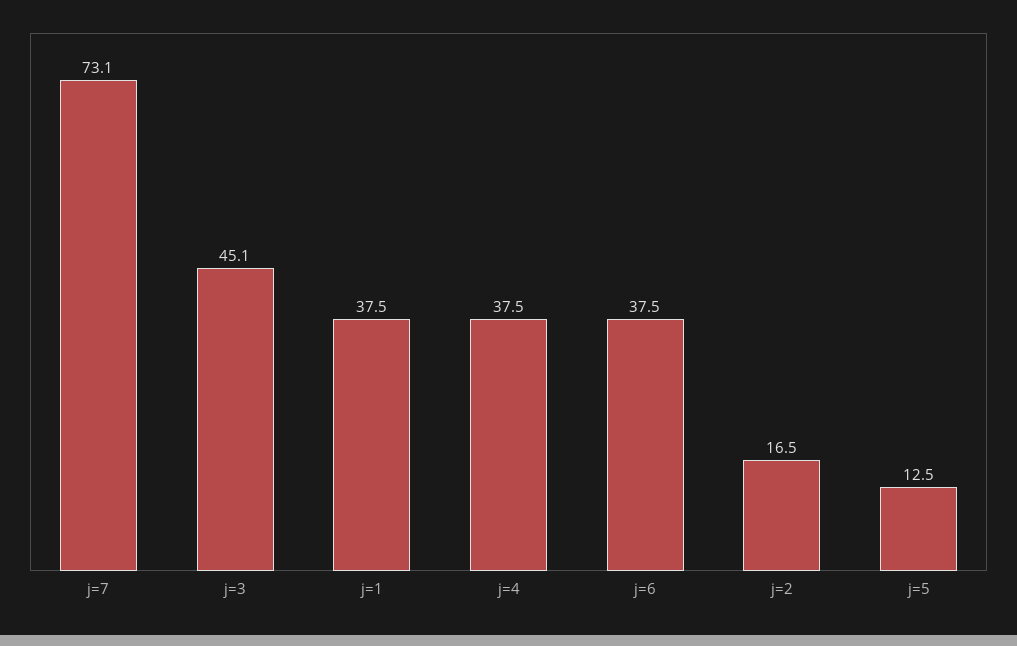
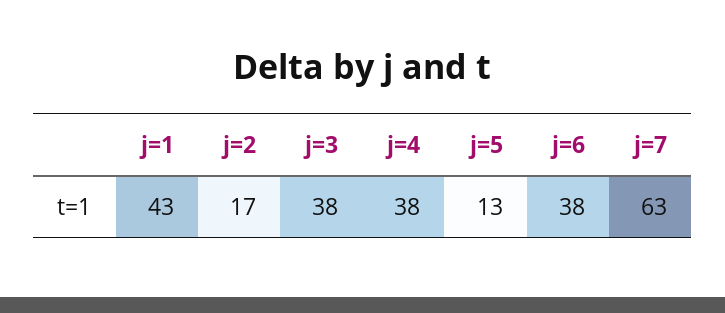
j=7: 73.1 -> 63
j=3: 45.1 -> 38
j=1: 37.5 -> 43

